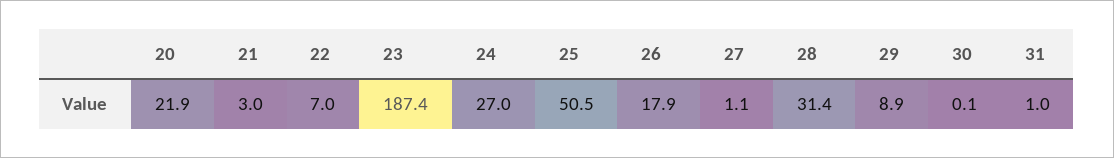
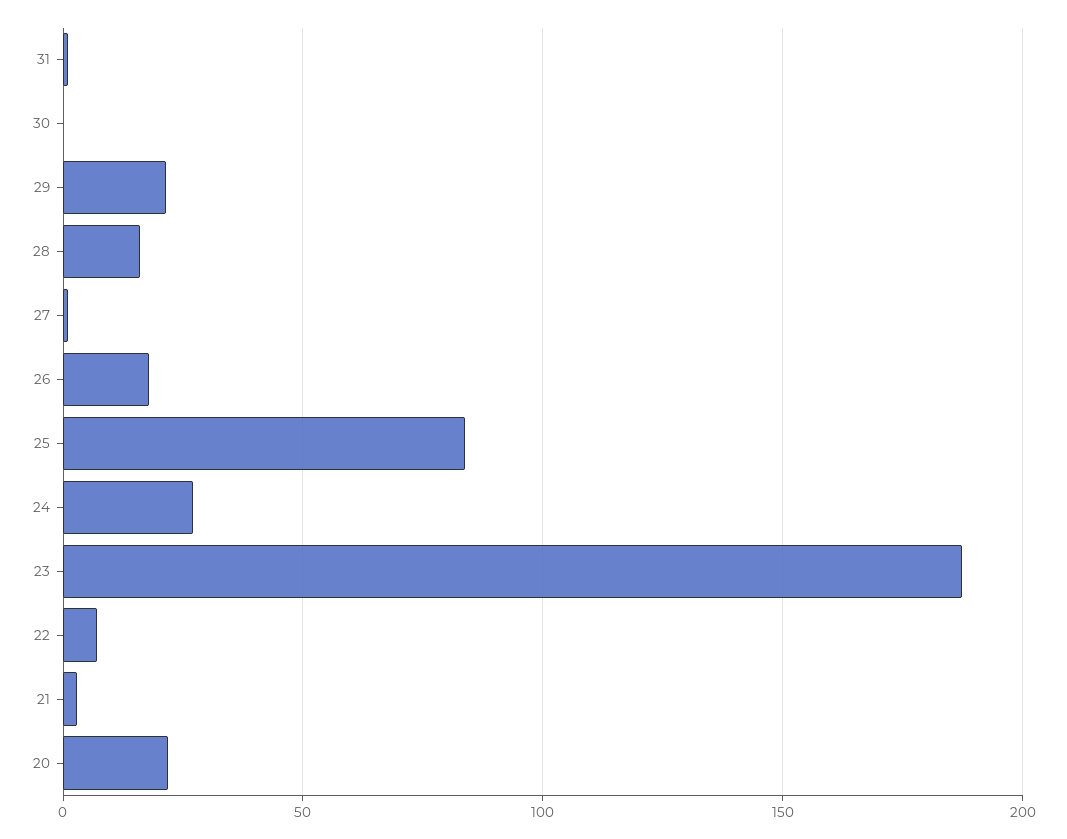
25: 50.5 -> 85
28: 31.4 -> 15
29: 8.9 -> 20

